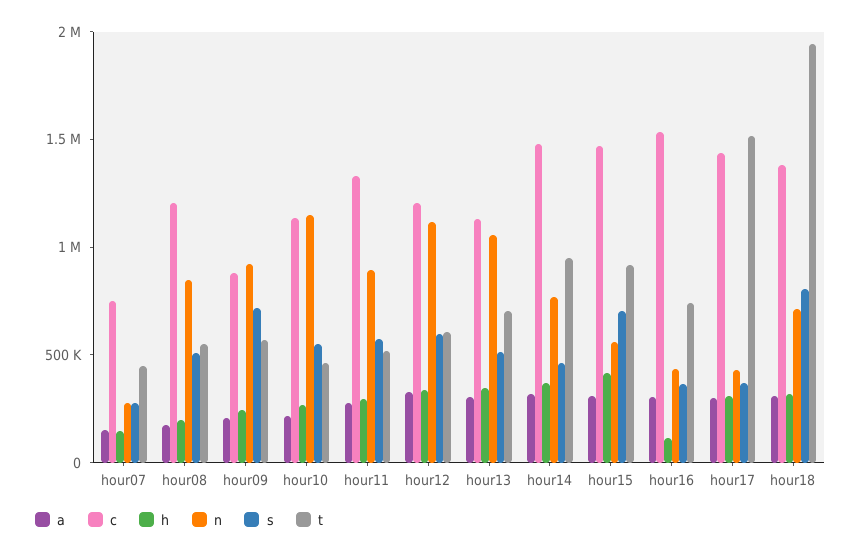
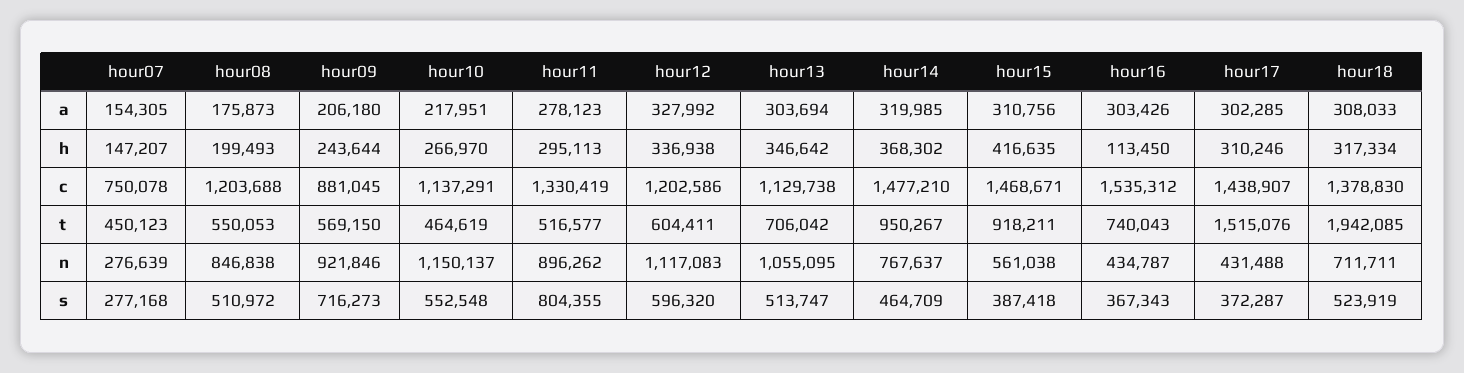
s, hour11: 600000 -> 804355
s, hour15: 700000 -> 387418
s, hour18: 800000 -> 523919

